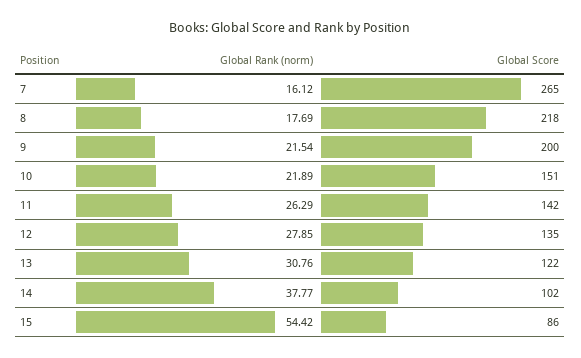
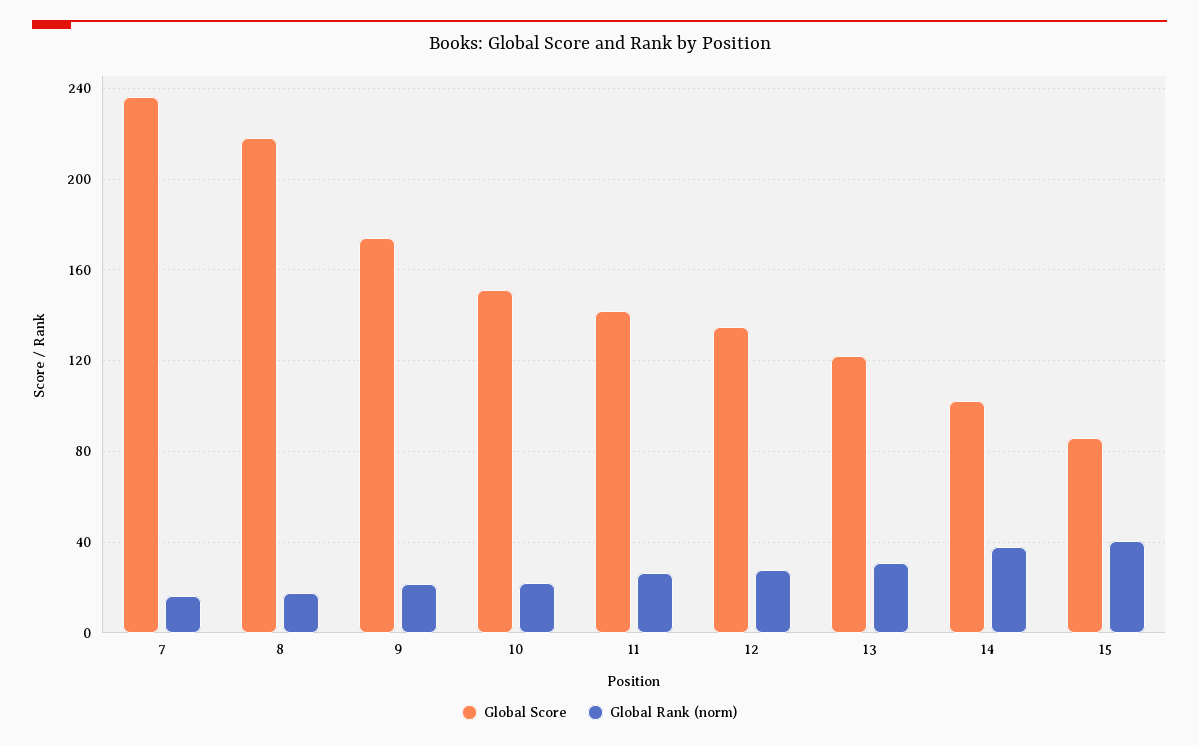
Global Score, 7: 265 -> 235
Global Score, 9: 200 -> 175
Global Rank (norm), 15: 54.42 -> 40

